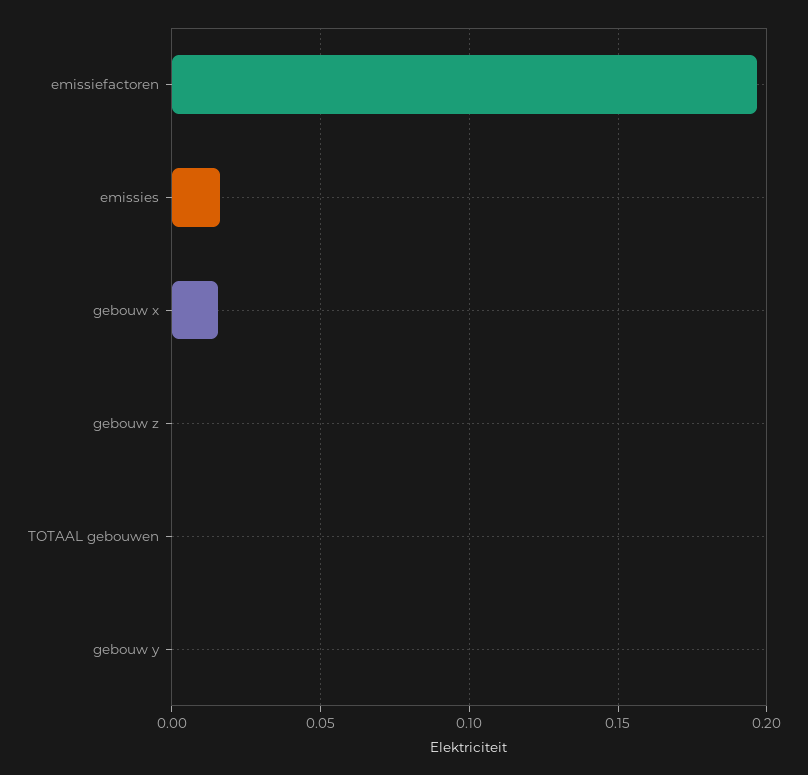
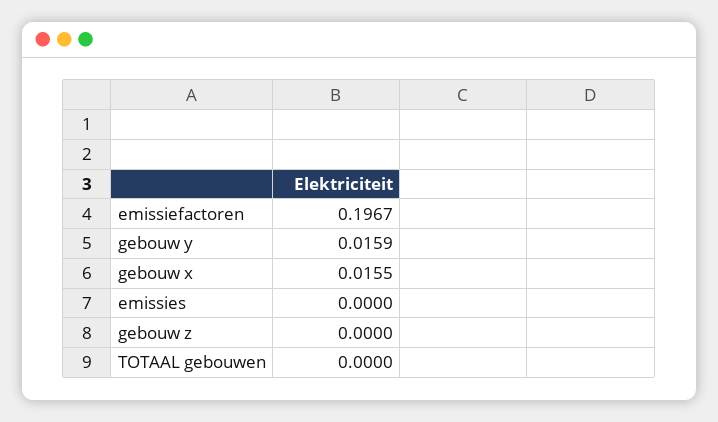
emissies: 0.015 -> 0
gebouw y: 0 -> 0.0159

